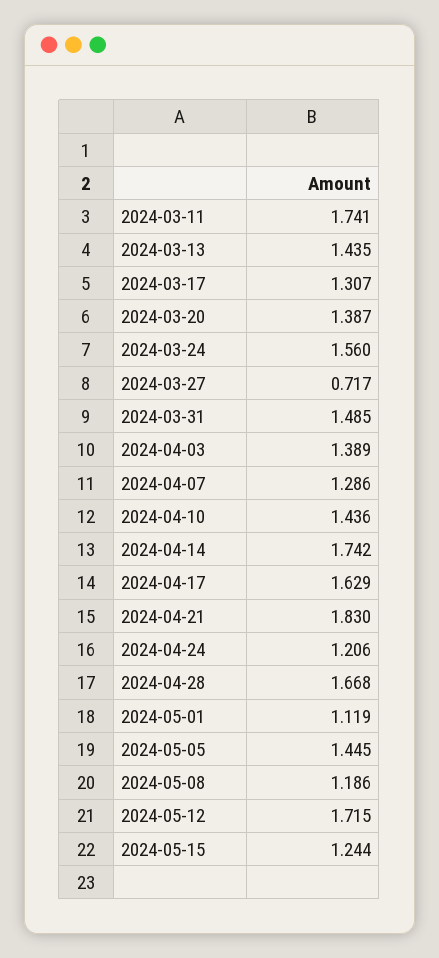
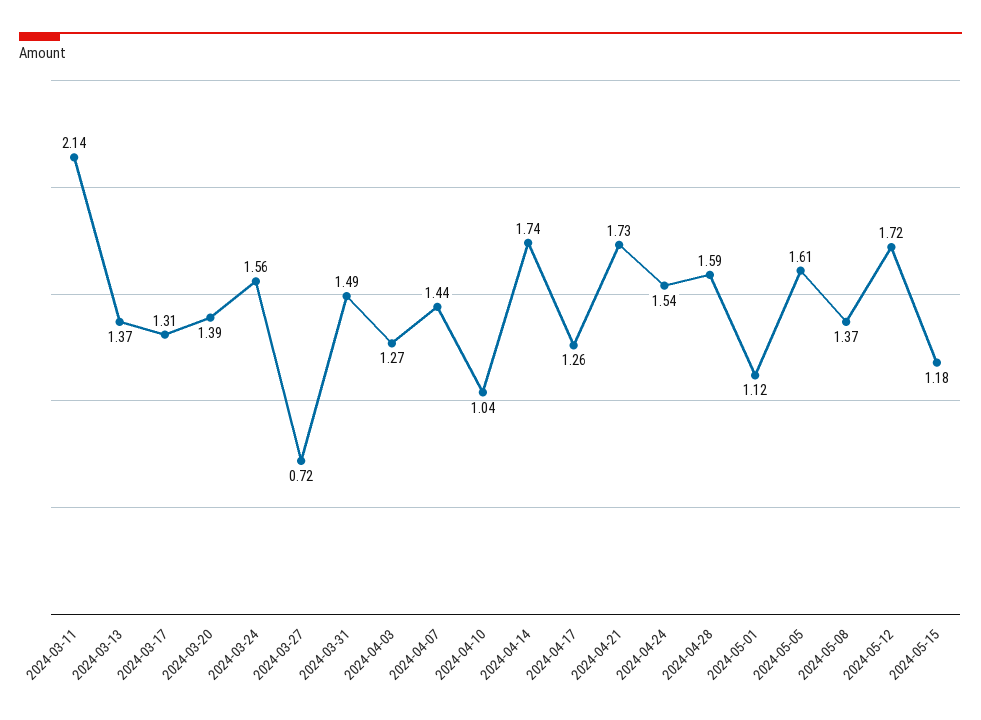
2024-03-11: 1.741 -> 2.14
2024-03-13: 1.435 -> 1.37
2024-04-03: 1.389 -> 1.27
2024-04-07: 1.286 -> 1.44
2024-04-10: 1.436 -> 1.04
2024-04-17: 1.629 -> 1.26
2024-04-21: 1.83 -> 1.73
2024-04-24: 1.206 -> 1.54
2024-04-28: 1.668 -> 1.59
2024-05-05: 1.445 -> 1.61
2024-05-08: 1.186 -> 1.37
2024-05-15: 1.244 -> 1.18

